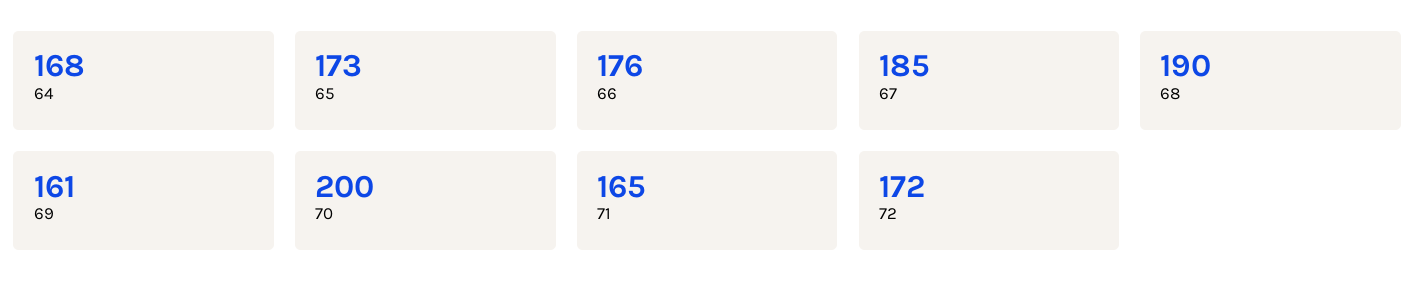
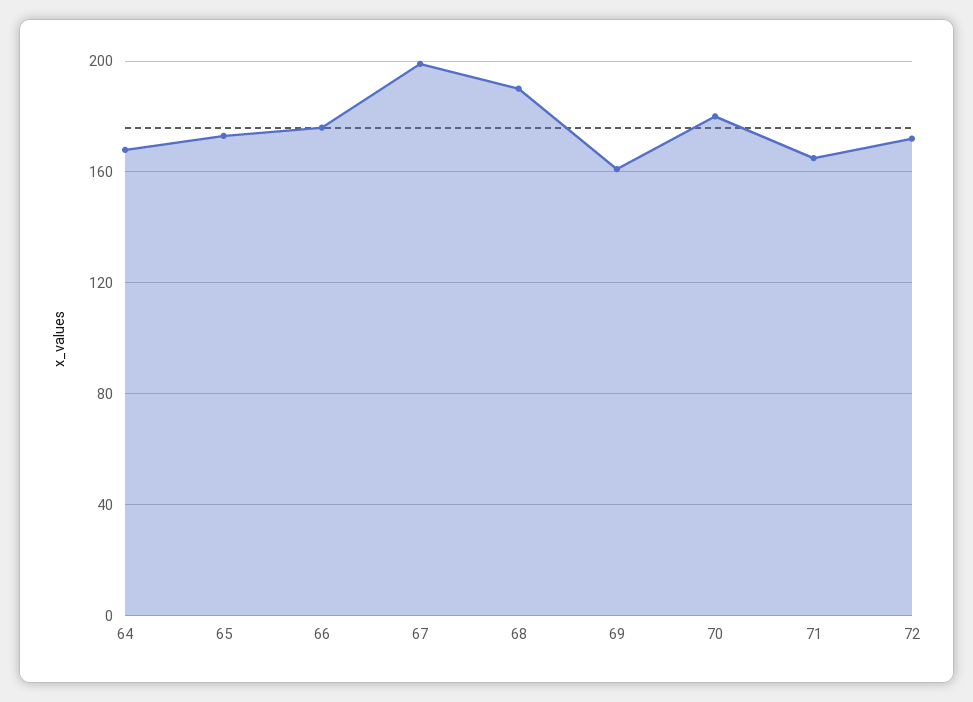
67: 185 -> 200
70: 200 -> 180

